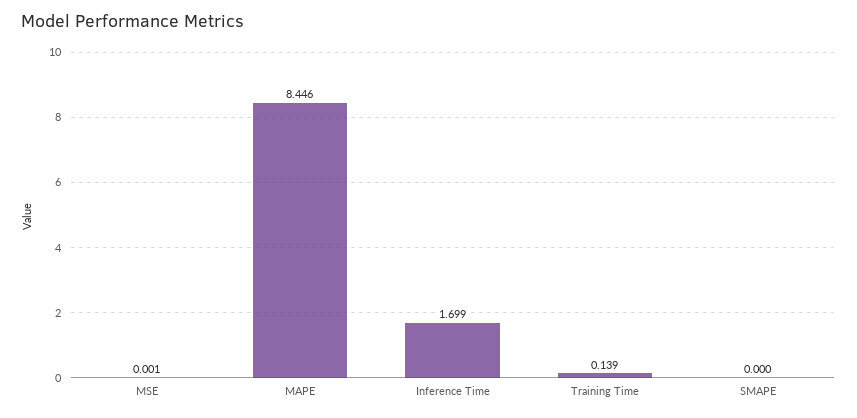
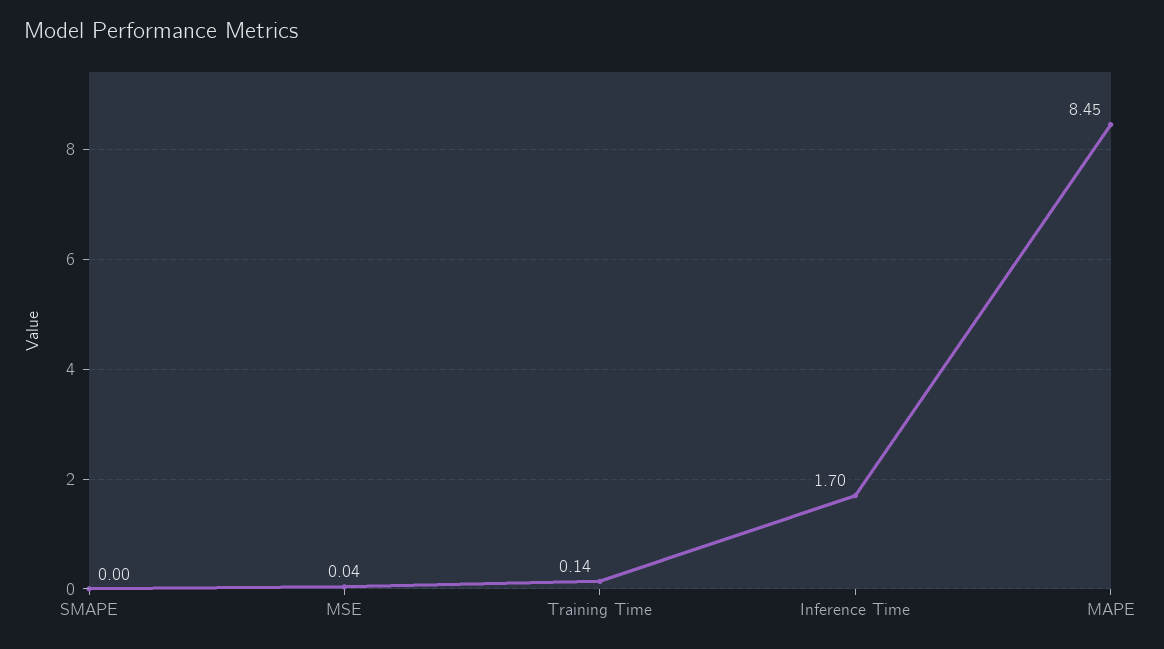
MSE: 0.001 -> 0.04

